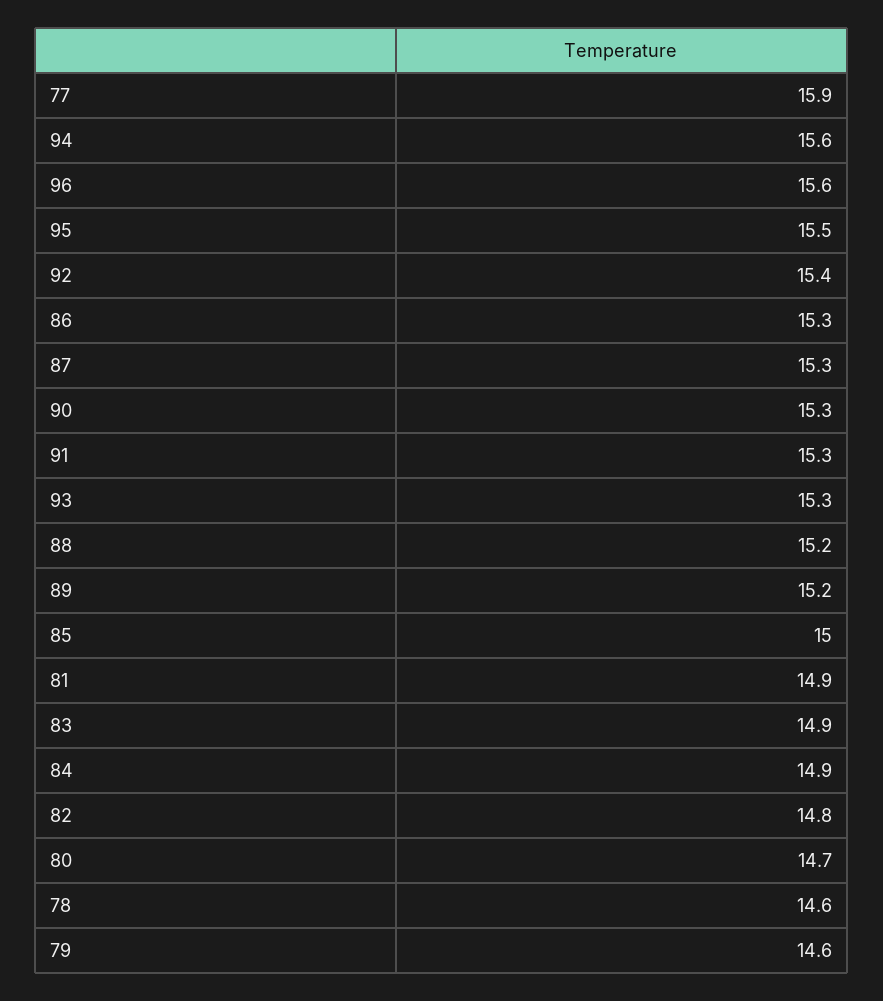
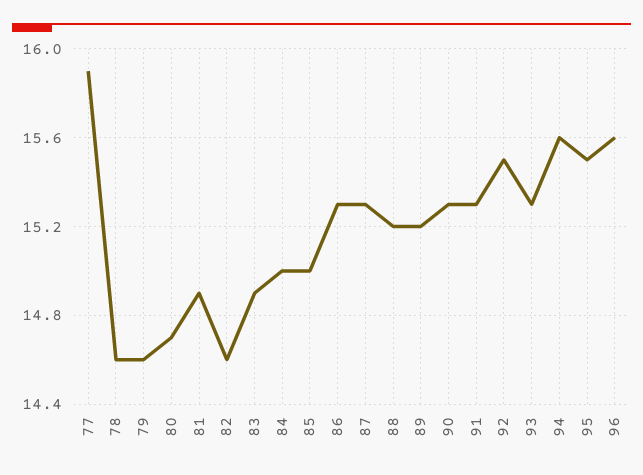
92: 15.4 -> 15.5
84: 14.9 -> 15
82: 14.8 -> 14.6

